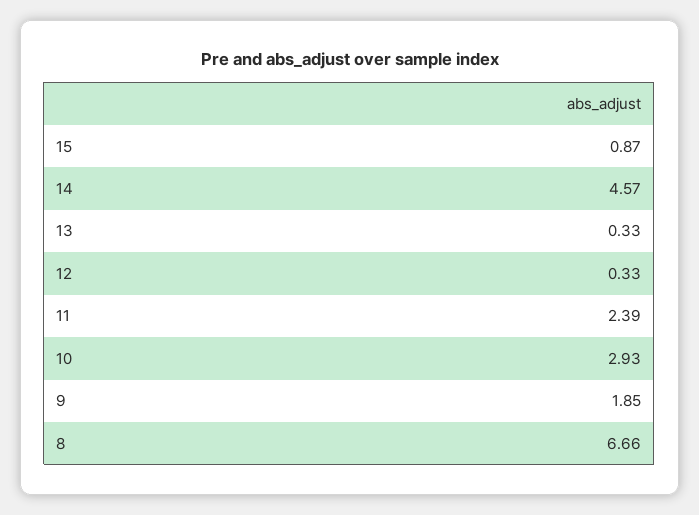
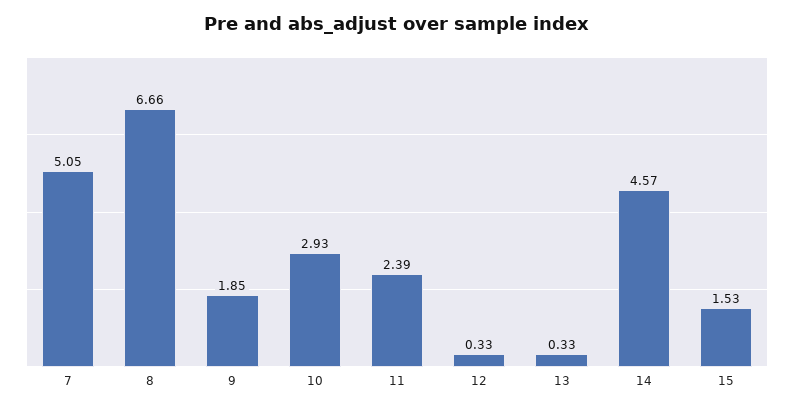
15: 0.87 -> 1.53
7: none -> 5.05

